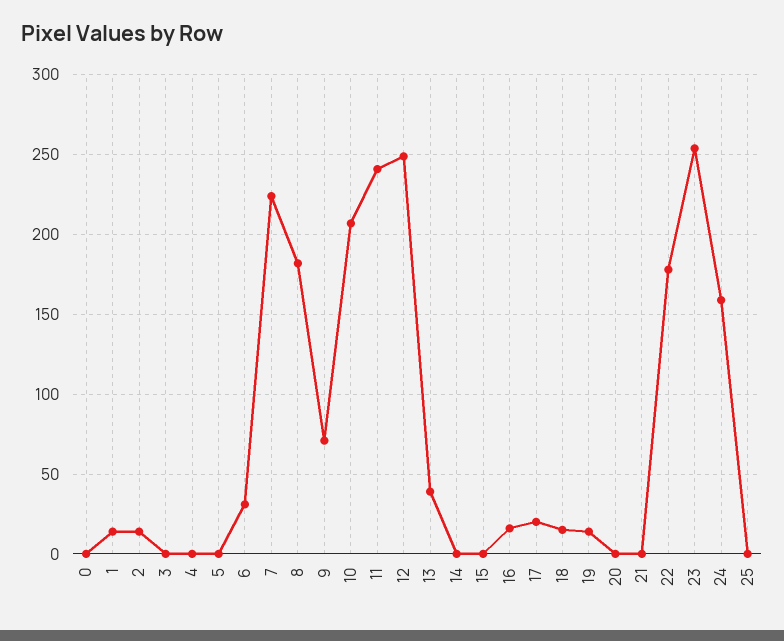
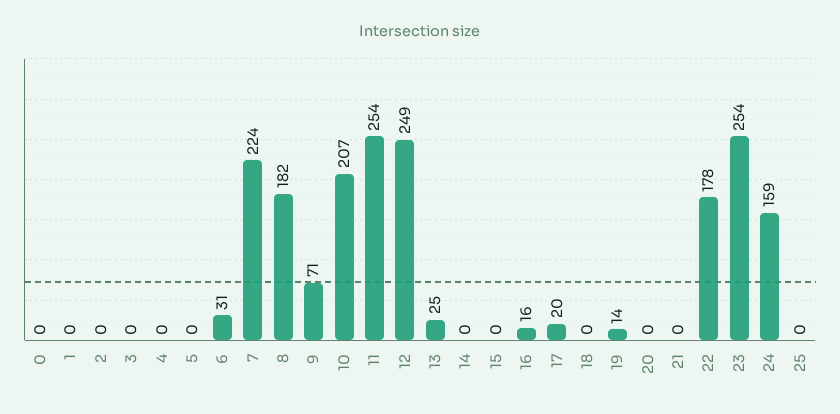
1: 15 -> 0
2: 15 -> 0
11: 240 -> 254
13: 40 -> 25
18: 15 -> 0

